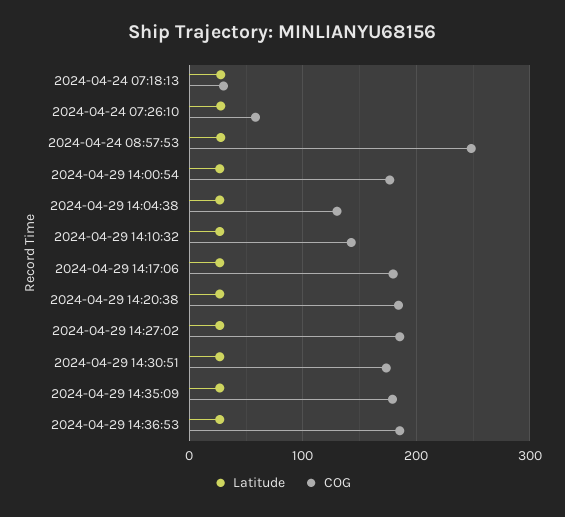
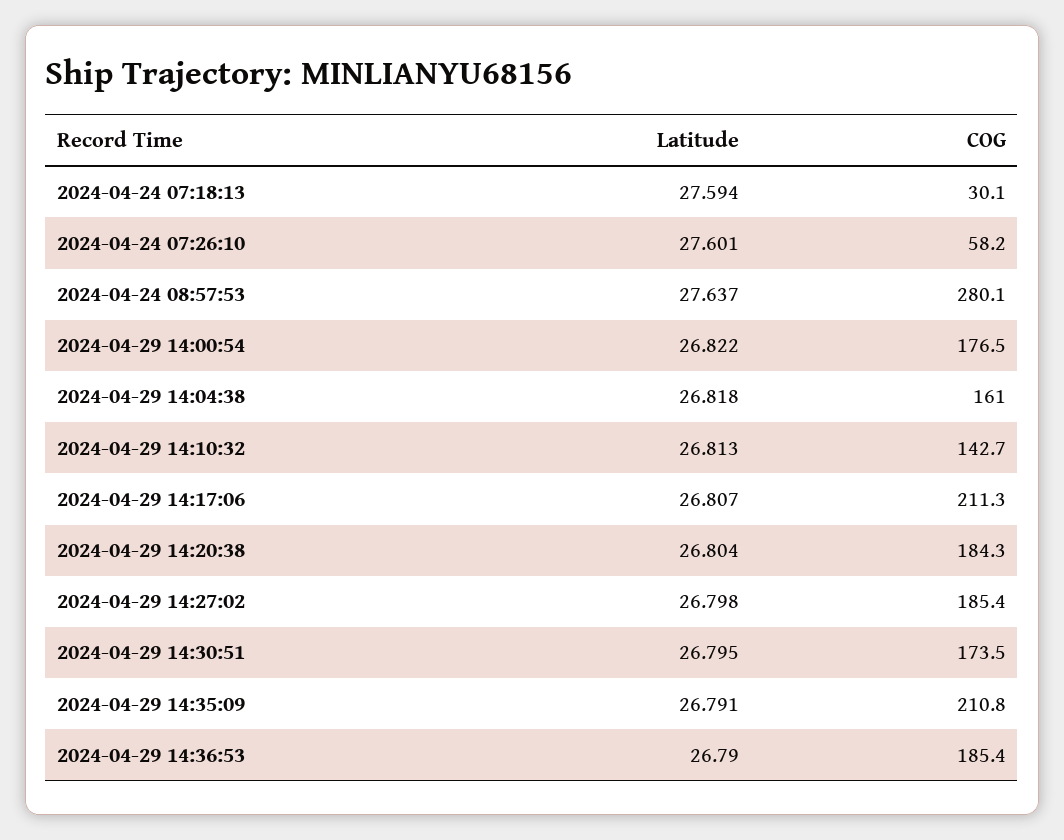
COG, 2024-04-24 08:57:53: 250 -> 280.1
COG, 2024-04-29 14:04:38: 130 -> 161
COG, 2024-04-29 14:17:06: 180 -> 211.3
COG, 2024-04-29 14:35:09: 180 -> 210.8

